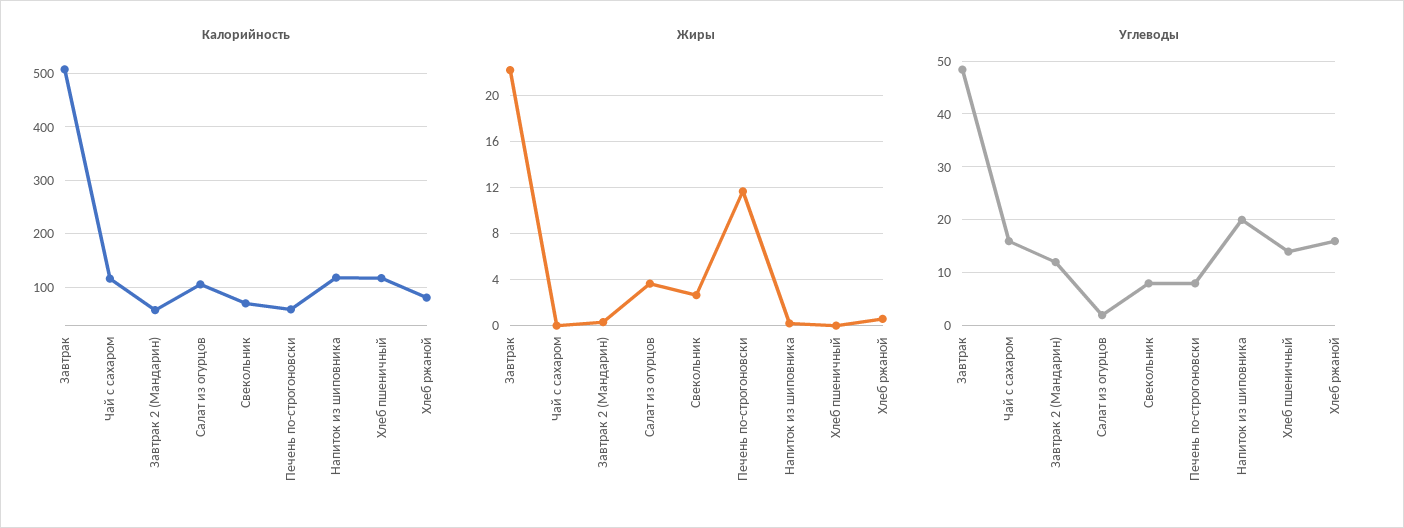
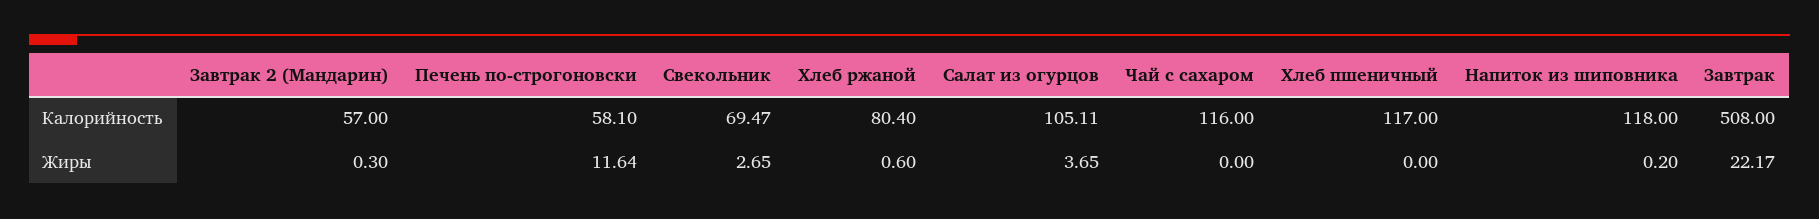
Углеводы, Завтрак: 48 -> none
Углеводы, Чай с сахаром: 16 -> none
Углеводы, Завтрак 2 (Мандарин): 12 -> none
Углеводы, Салат из огурцов: 2 -> none
Углеводы, Свекольник: 8 -> none
Углеводы, Печень по-строгоновски: 8 -> none
Углеводы, Напиток из шиповника: 20 -> none
Углеводы, Хлеб пшеничный: 14 -> none
Углеводы, Хлеб ржаной: 16 -> none

